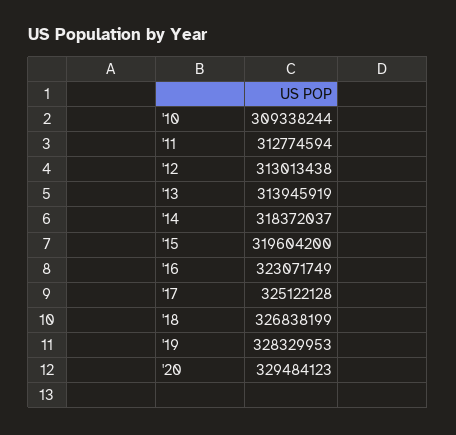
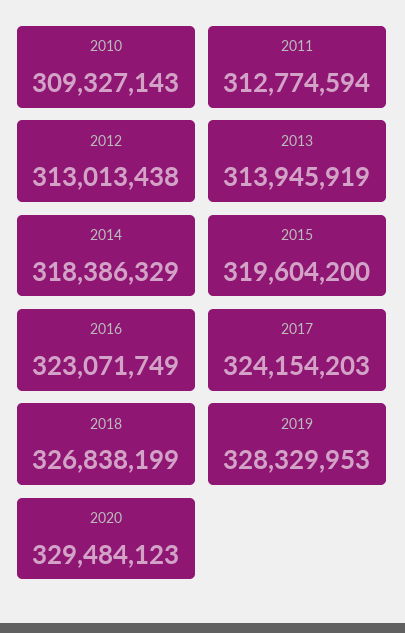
'10: 309338244 -> 309327143
'14: 318372037 -> 318386329
'17: 325122128 -> 324154203

